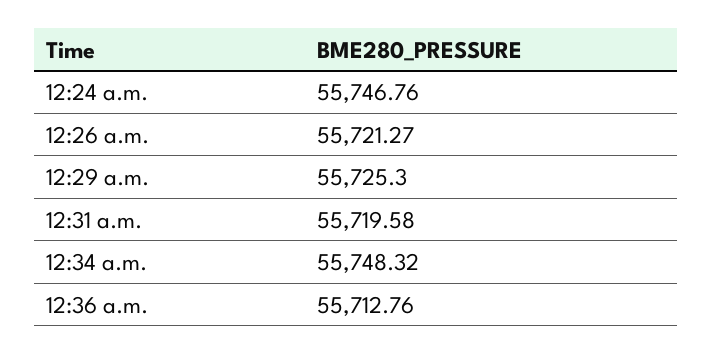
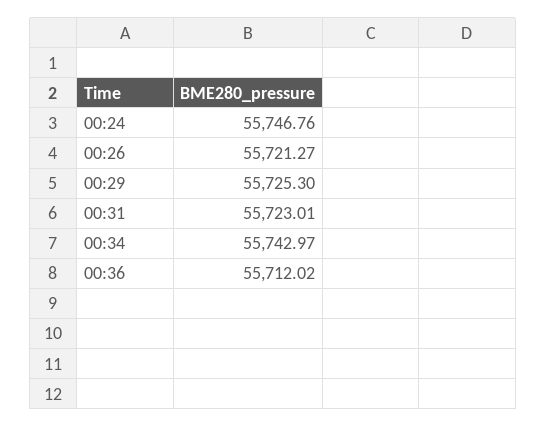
12:31 a.m.: 55719.58 -> 55723.01
12:34 a.m.: 55748.32 -> 55742.97
12:36 a.m.: 55712.76 -> 55712.02

